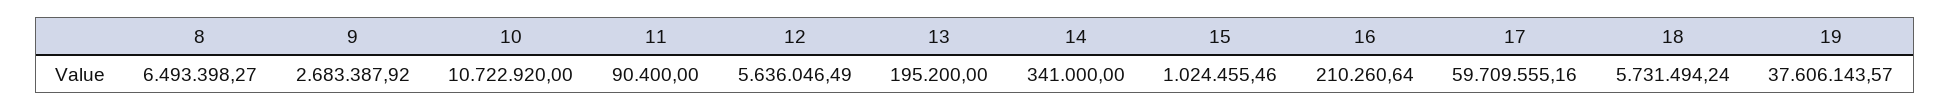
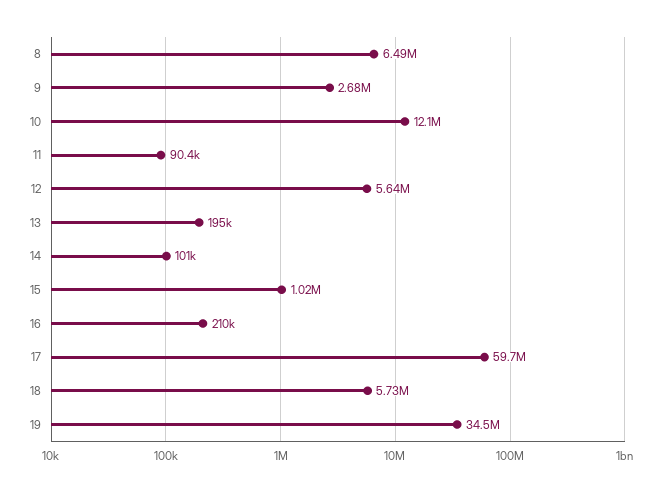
10: 10722920 -> 12100000
14: 341000 -> 101000
19: 37606143.57 -> 34500000

